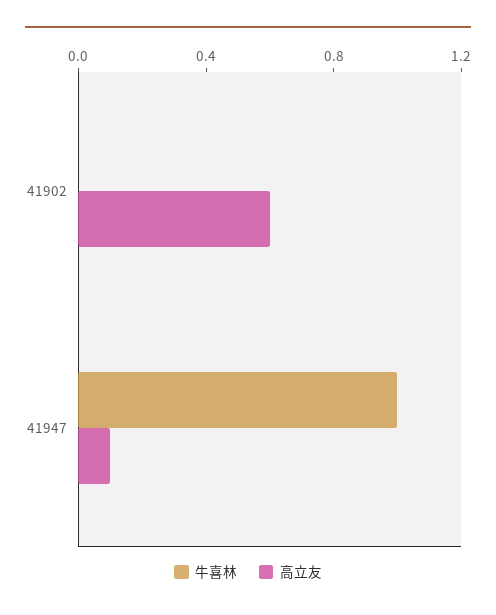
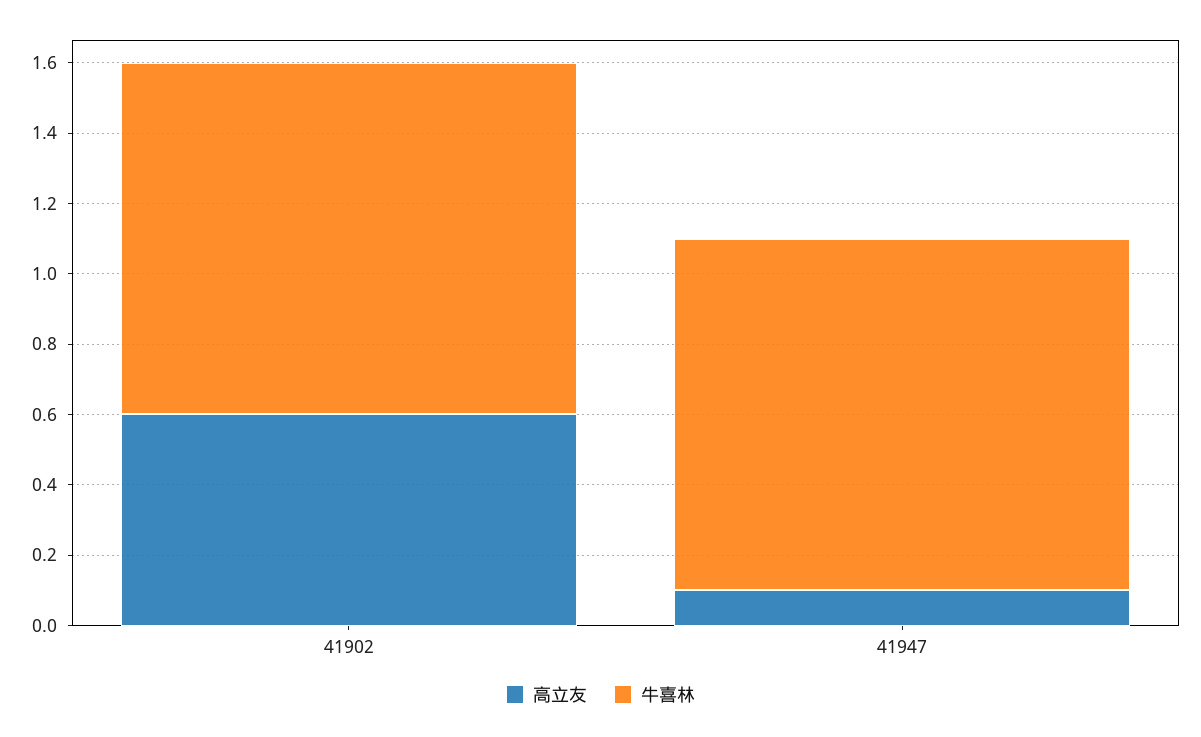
牛喜林, 41902: 0 -> 1

